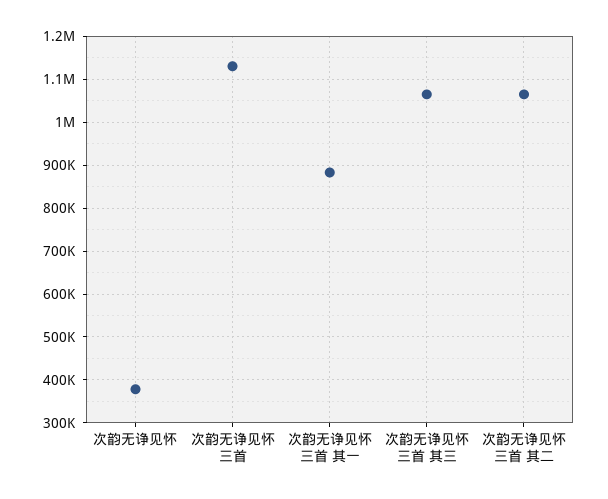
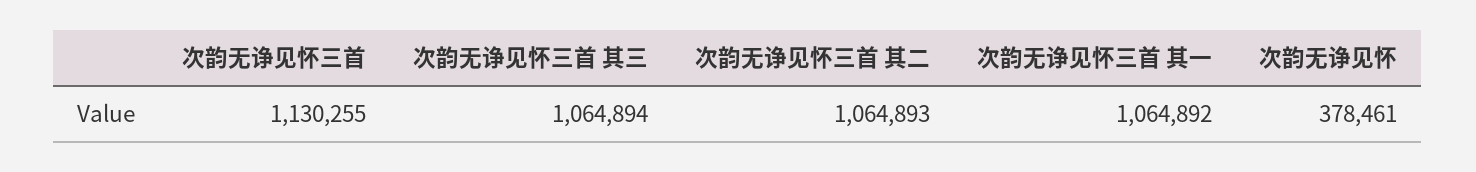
次韵无诤见怀三首 其一: 880000 -> 1064892

